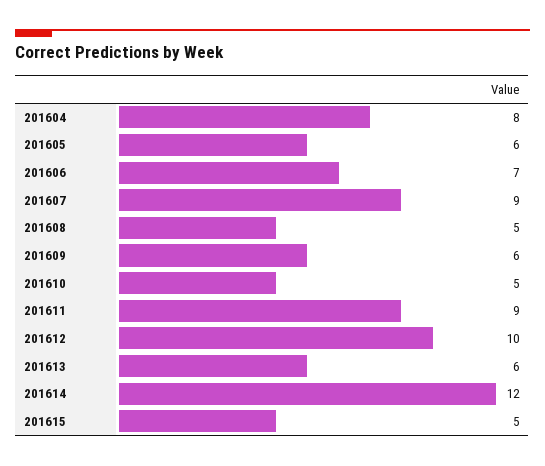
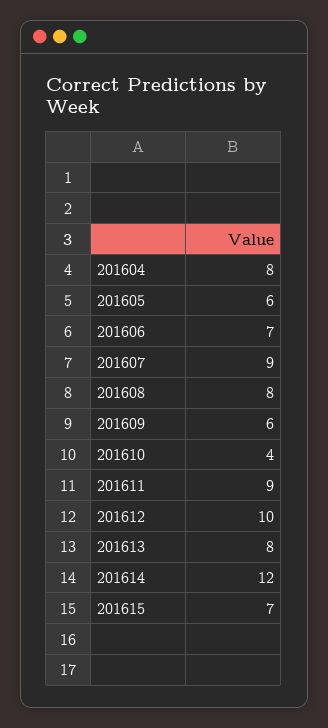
201608: 5 -> 8
201610: 5 -> 4
201613: 6 -> 8
201615: 5 -> 7

